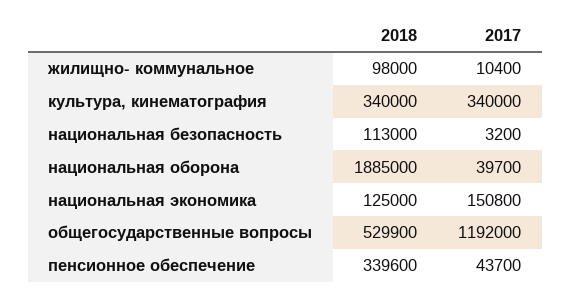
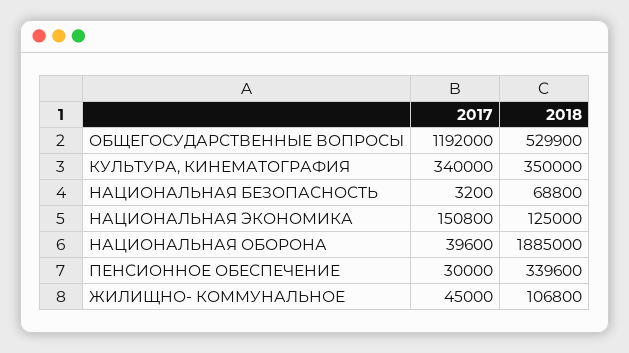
2018, жилищно- коммунальное: 98000 -> 106800
2017, жилищно- коммунальное: 10400 -> 45000
2018, культура, кинематография: 340000 -> 350000
2018, национальная безопасность: 113000 -> 68800
2017, национальная оборона: 39700 -> 39600
2017, пенсионное обеспечение: 43700 -> 30000

